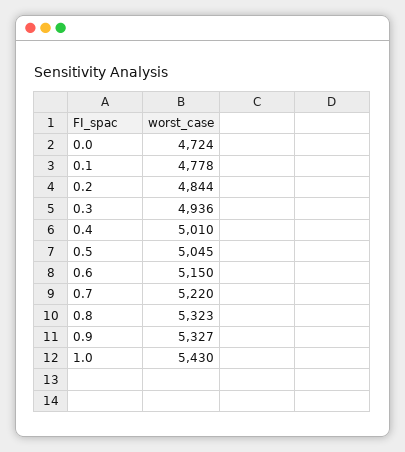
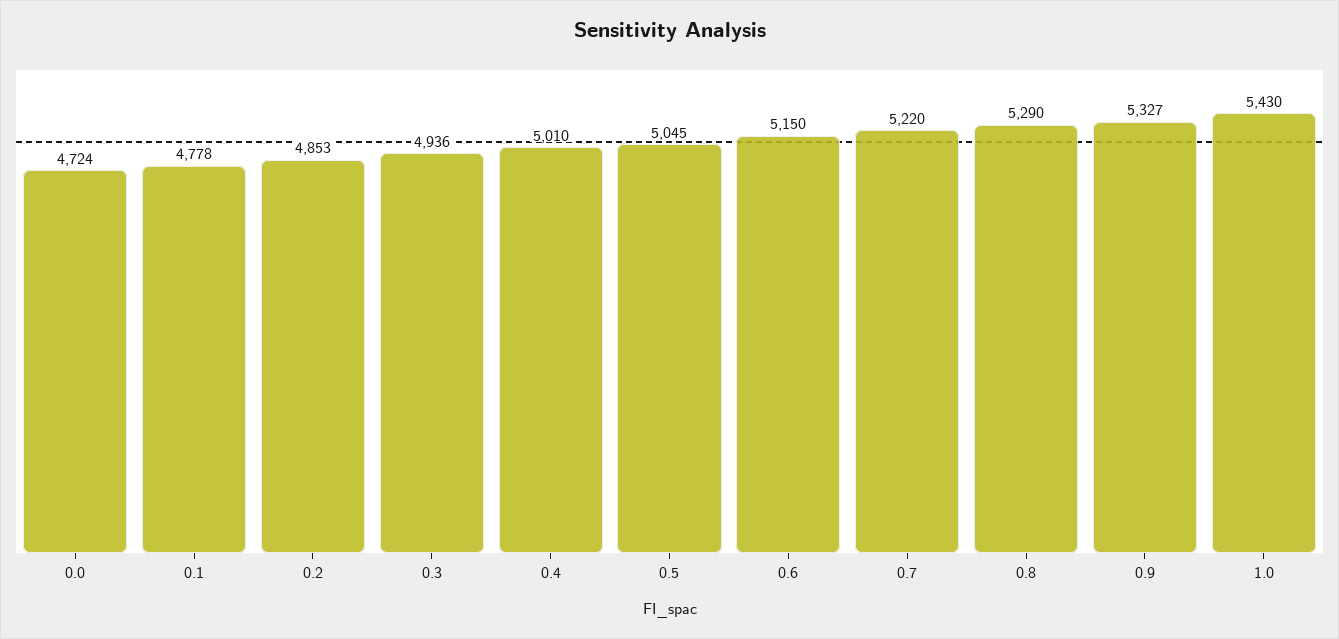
0.2: 4844 -> 4853
0.8: 5323 -> 5290

